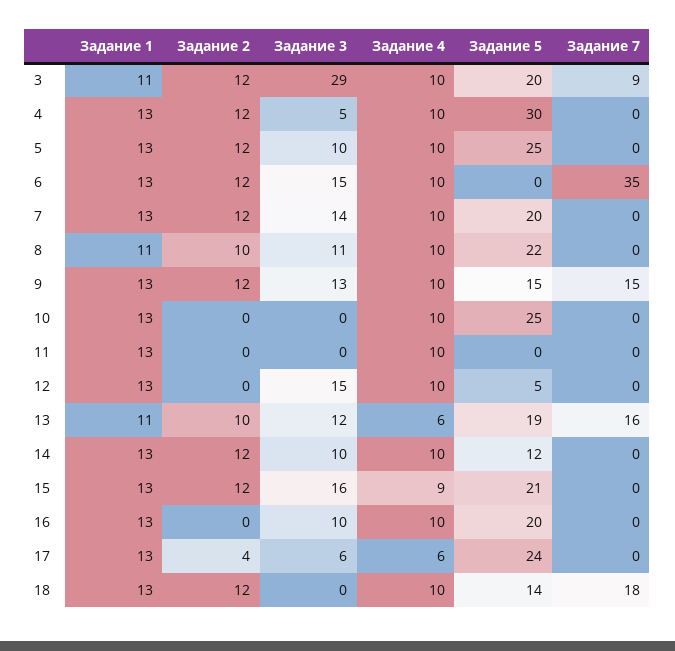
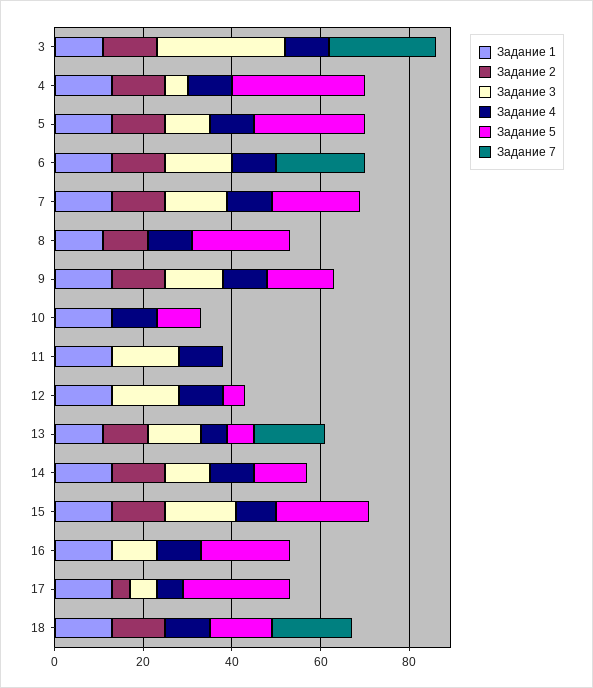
Задание 5, 3: 20 -> 0
Задание 7, 3: 9 -> 25
Задание 7, 6: 35 -> 20
Задание 3, 8: 11 -> 0
Задание 7, 9: 15 -> 0
Задание 5, 10: 25 -> 10
Задание 3, 11: 0 -> 15
Задание 5, 13: 19 -> 5

